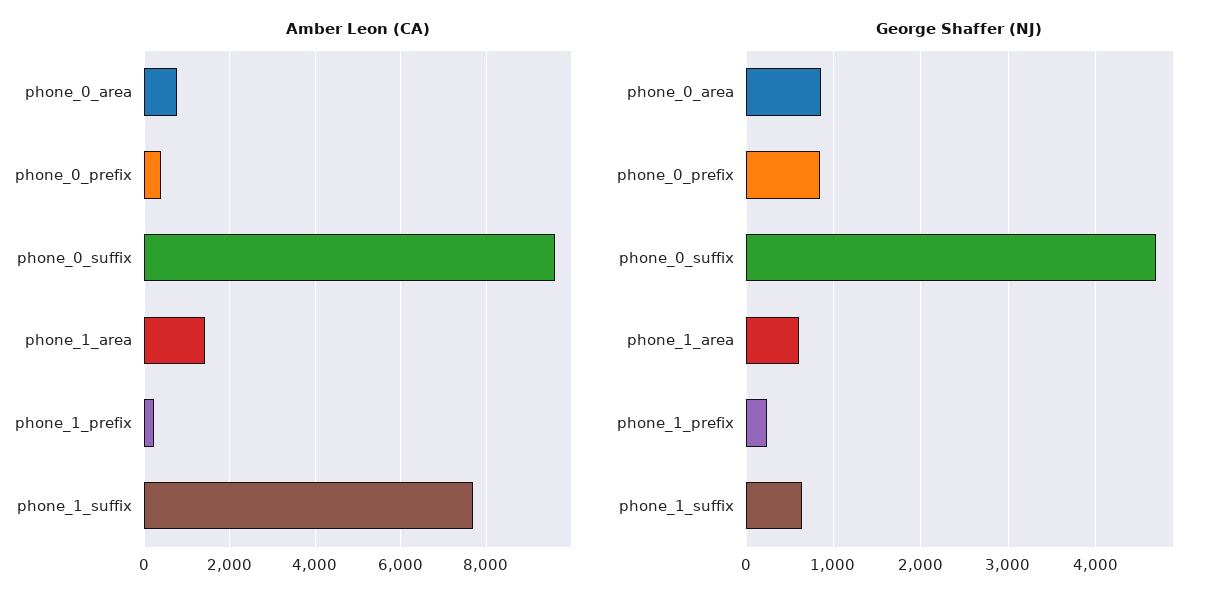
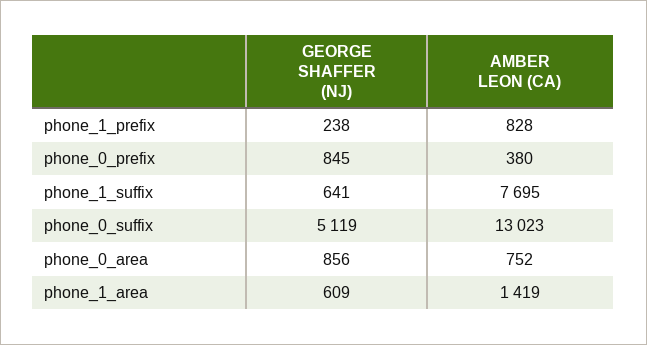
Amber Leon (CA), phone_0_suffix: 9600 -> 13023
Amber Leon (CA), phone_1_prefix: 200 -> 828
George Shaffer (NJ), phone_0_suffix: 4700 -> 5119

